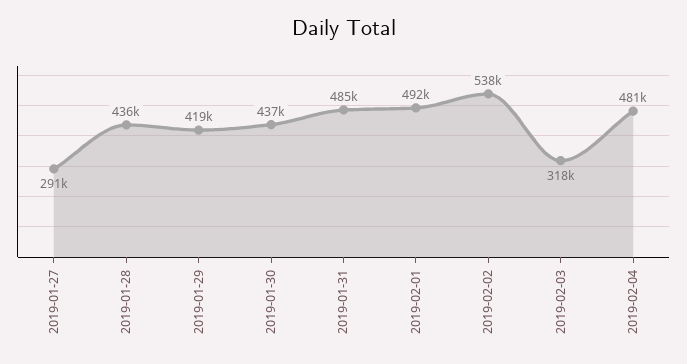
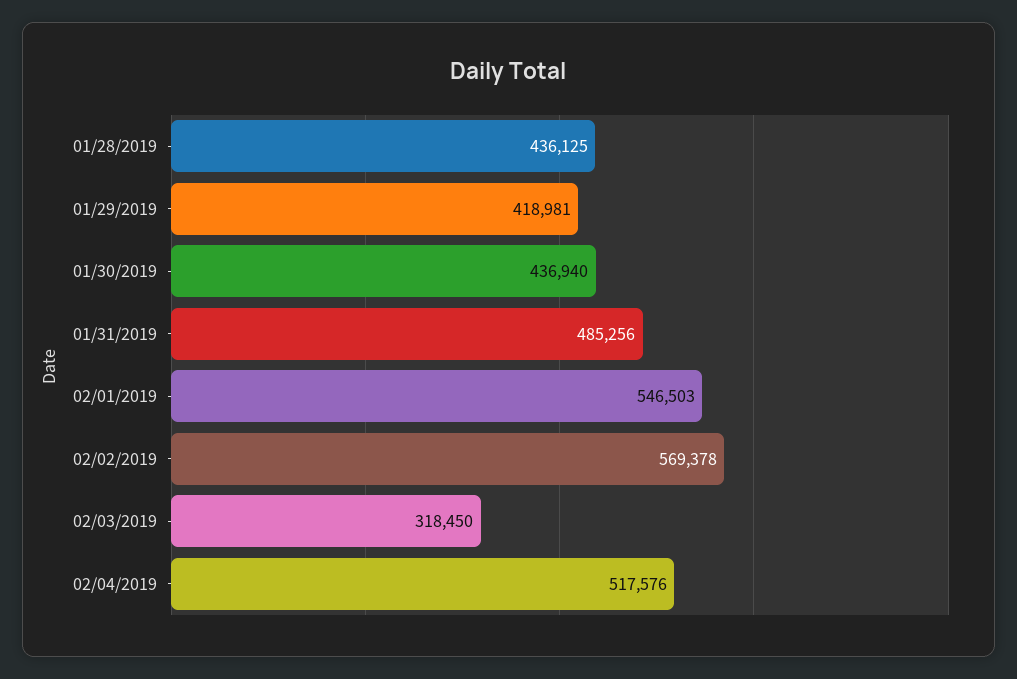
2019-01-27: 291000 -> none
2019-02-01: 492000 -> 546503
2019-02-02: 538000 -> 569378
2019-02-04: 481000 -> 517576

